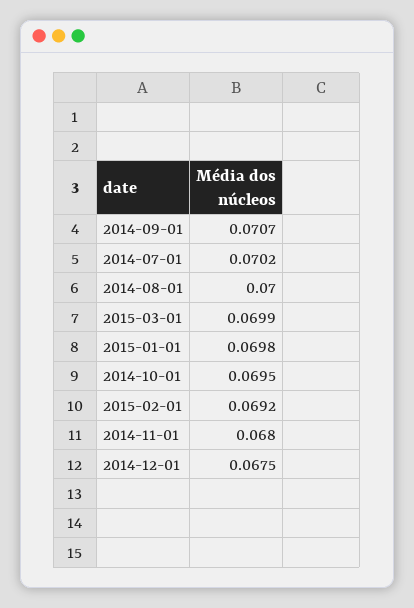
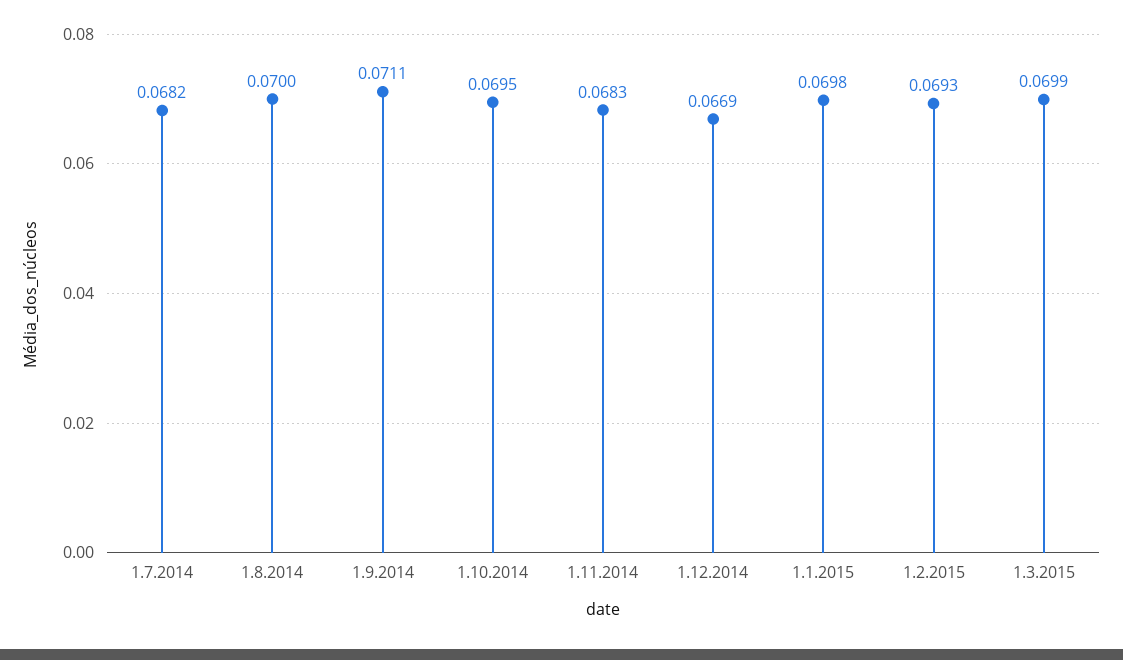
2014-09-01: 0.0707 -> 0.0711
2014-07-01: 0.0702 -> 0.0682
2015-02-01: 0.0692 -> 0.0693
2014-11-01: 0.068 -> 0.0683
2014-12-01: 0.0675 -> 0.0669

